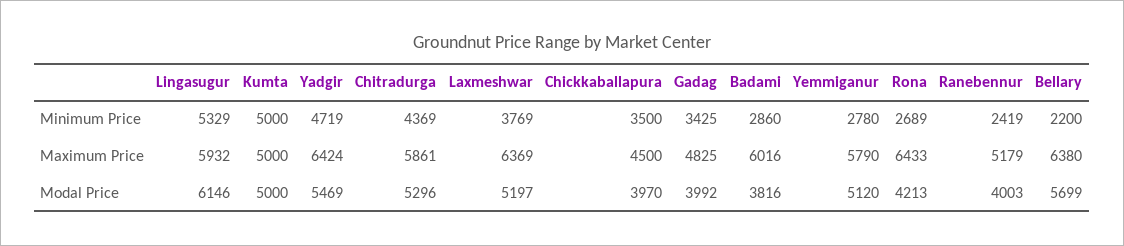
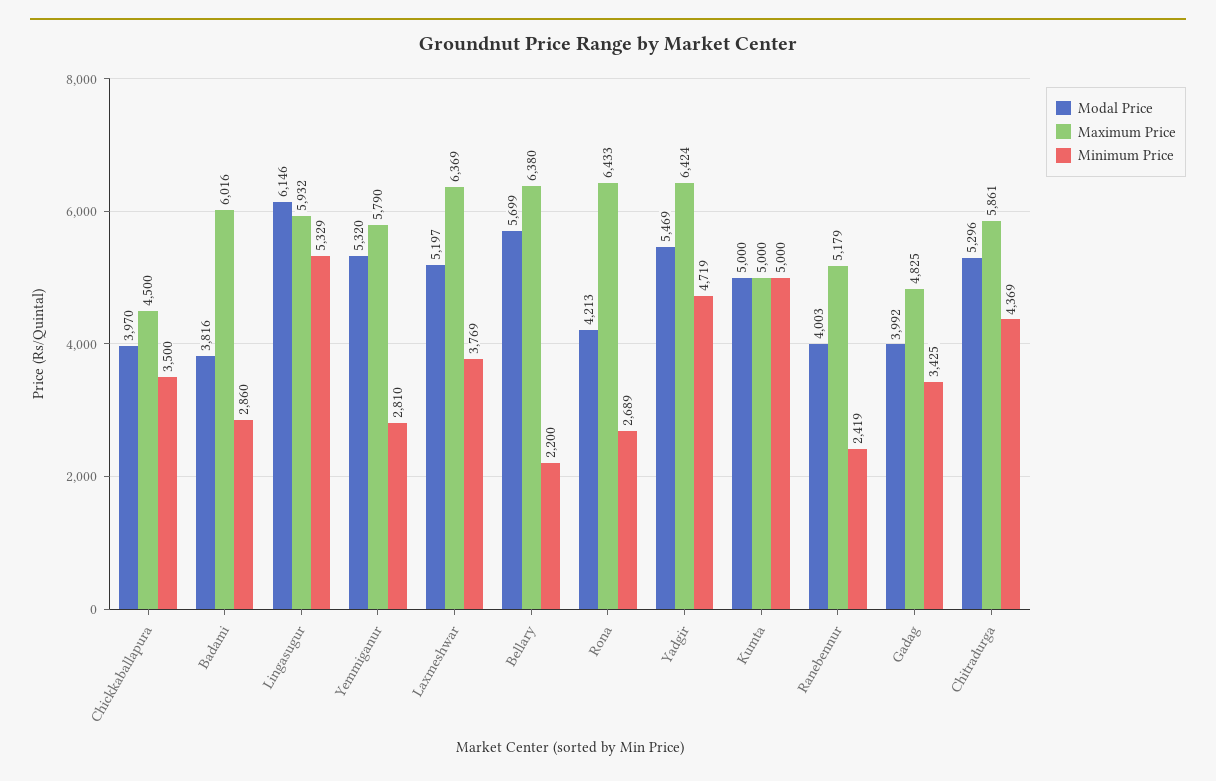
Minimum Price, Yemmiganur: 2780 -> 2810
Modal Price, Yemmiganur: 5120 -> 5320

